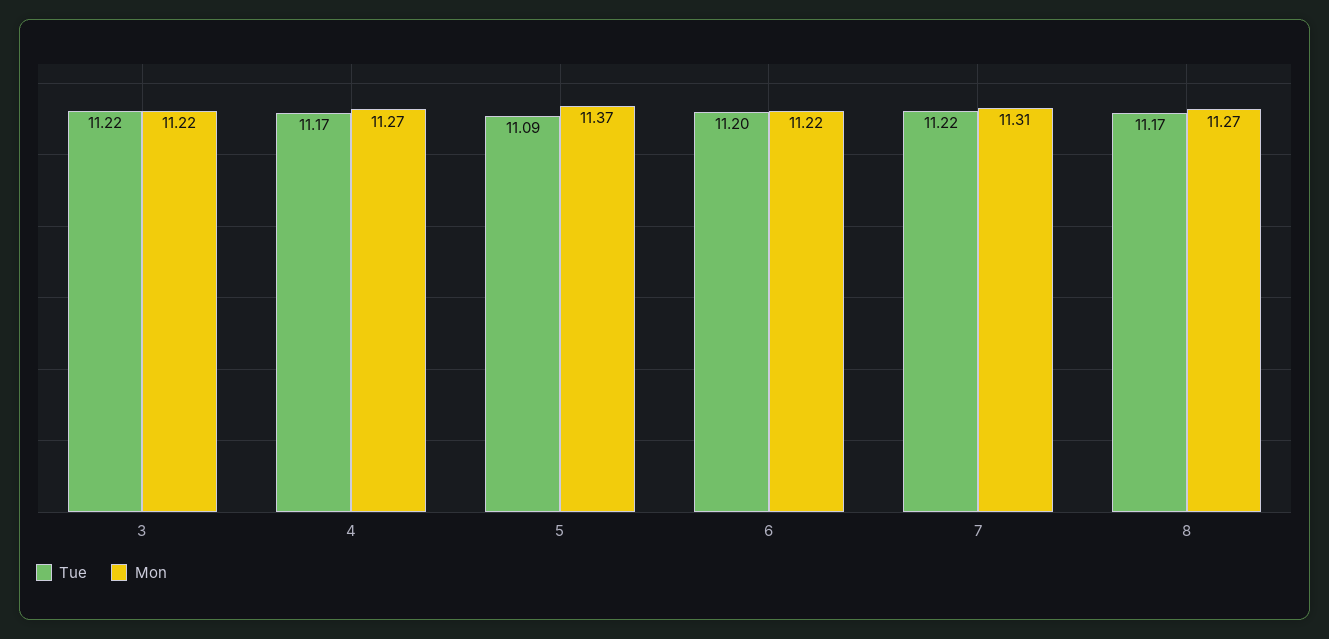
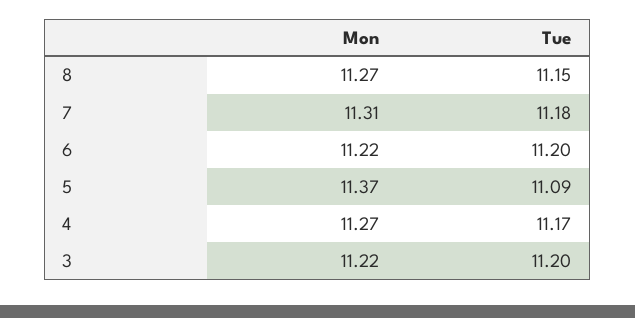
Tue, 3: 11.22 -> 11.2
Tue, 7: 11.22 -> 11.18
Tue, 8: 11.17 -> 11.15

